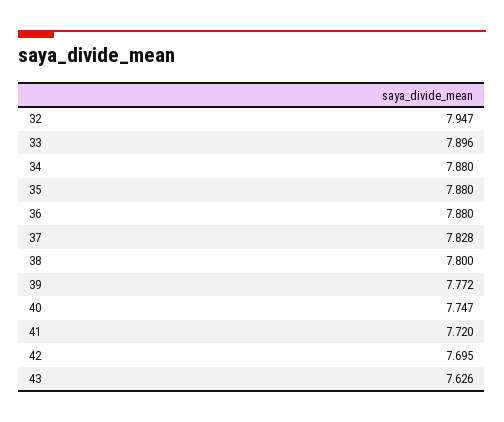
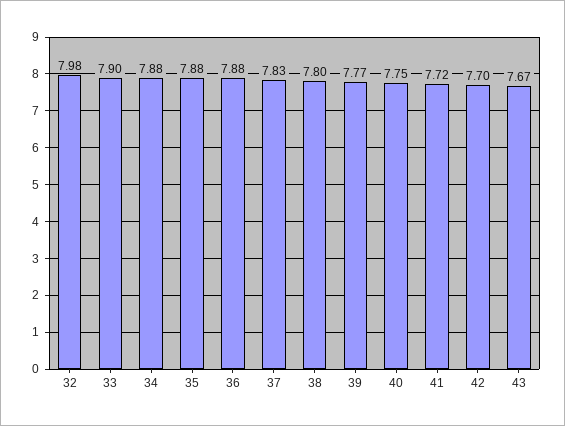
32: 7.947 -> 7.98
43: 7.626 -> 7.67

